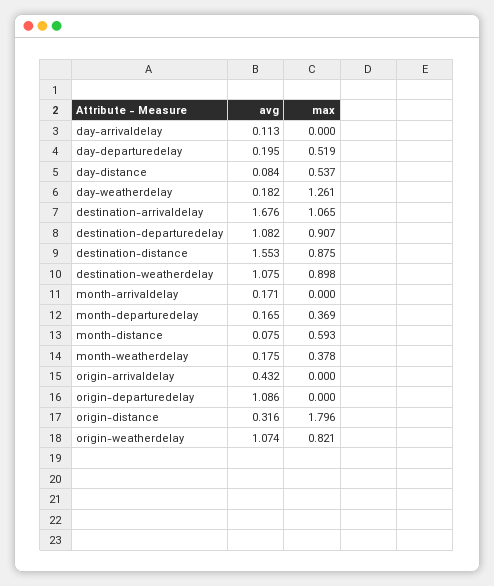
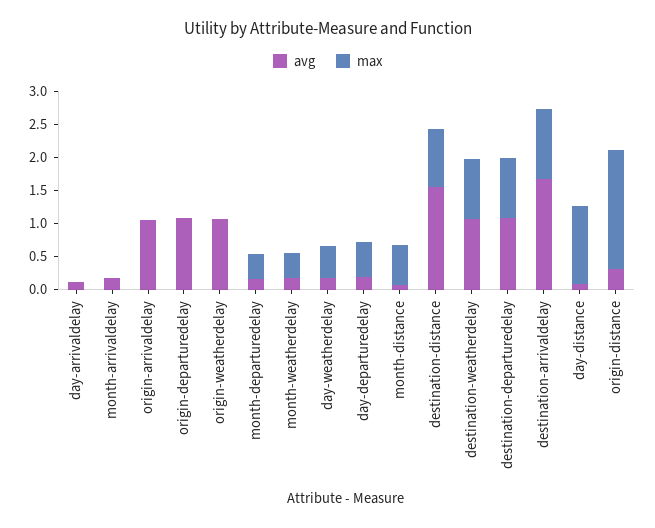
max, day-distance: 0.537 -> 1.25
max, day-weatherdelay: 1.261 -> 0.5
avg, origin-arrivaldelay: 0.432 -> 1
max, origin-weatherdelay: 0.821 -> 0

